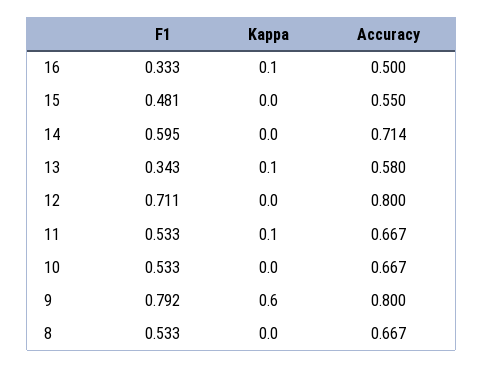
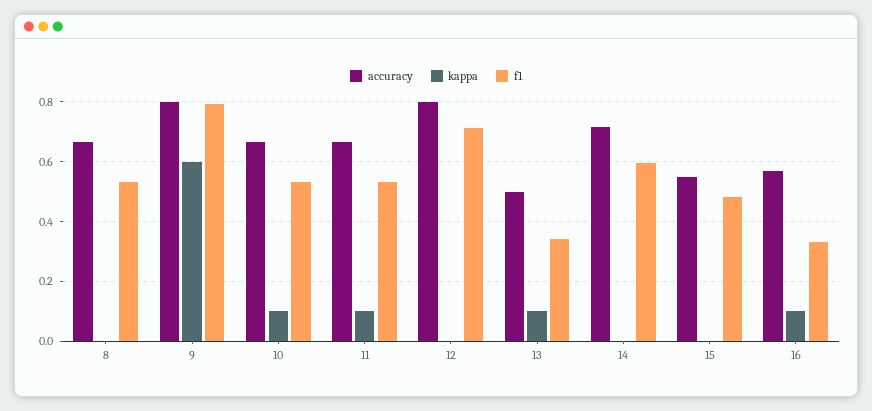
Accuracy, 16: 0.5 -> 0.575
Accuracy, 13: 0.58 -> 0.5
Kappa, 10: 0 -> 0.1

